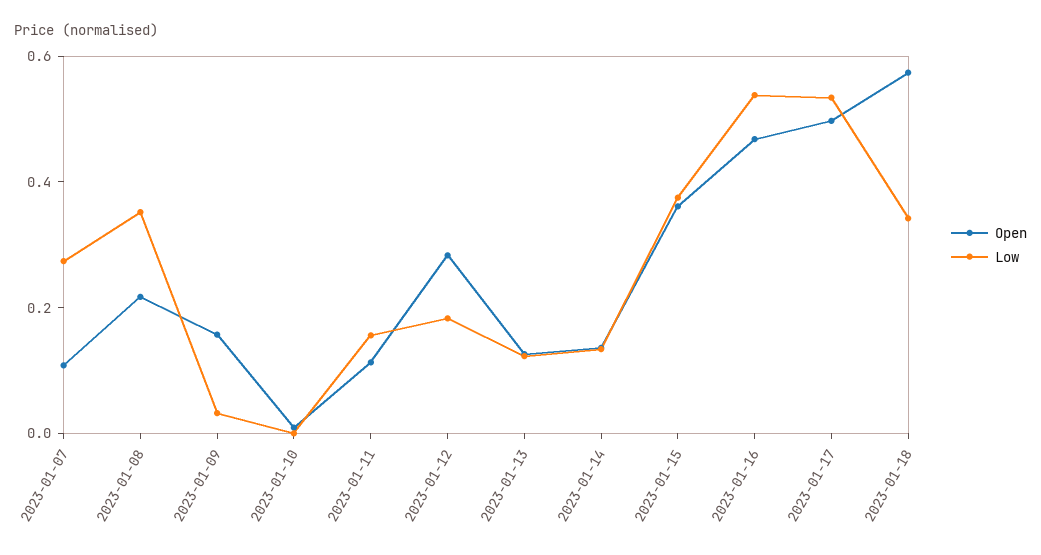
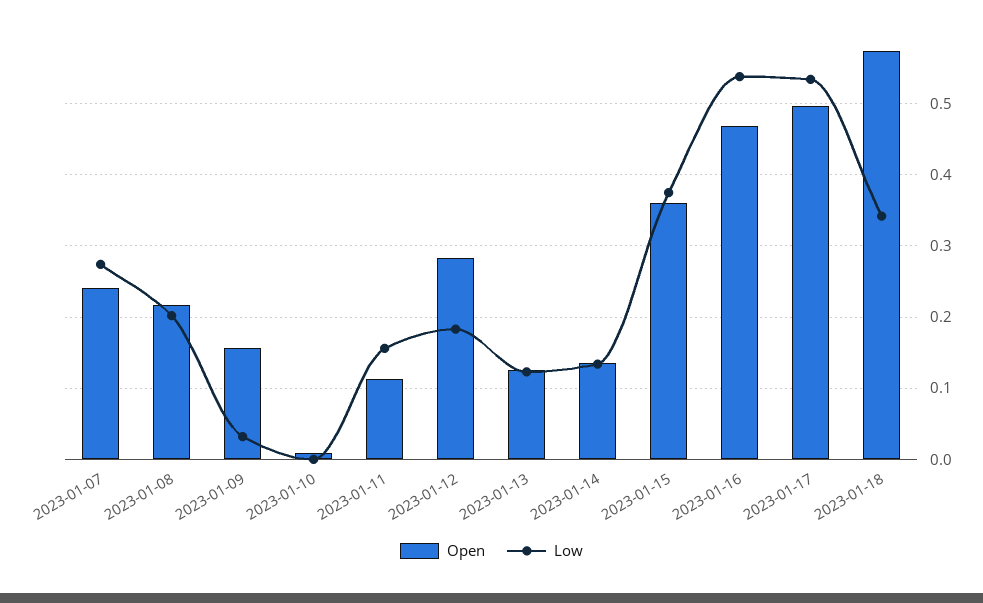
Open, 2023-01-07: 0.1 -> 0.24
Low, 2023-01-08: 0.35 -> 0.2

